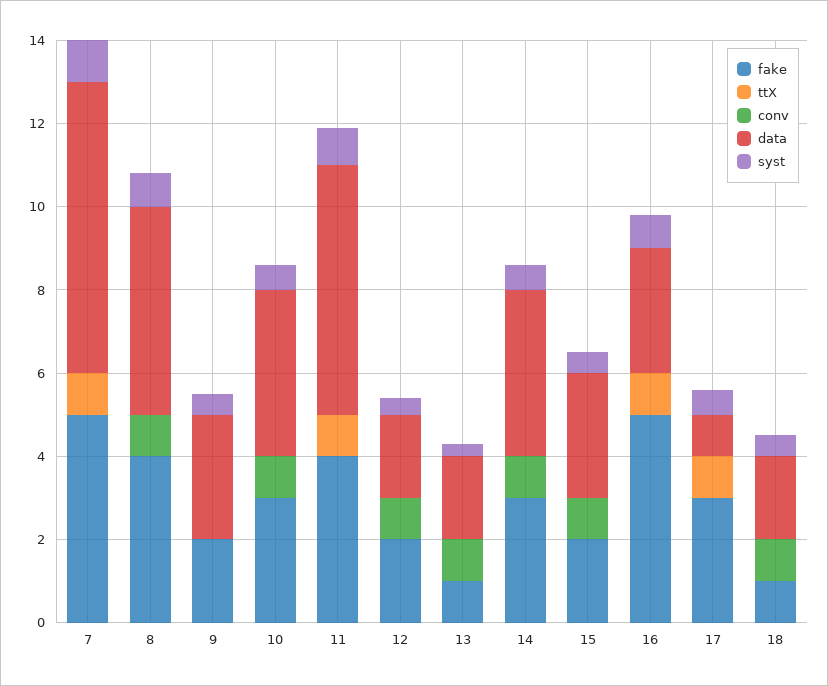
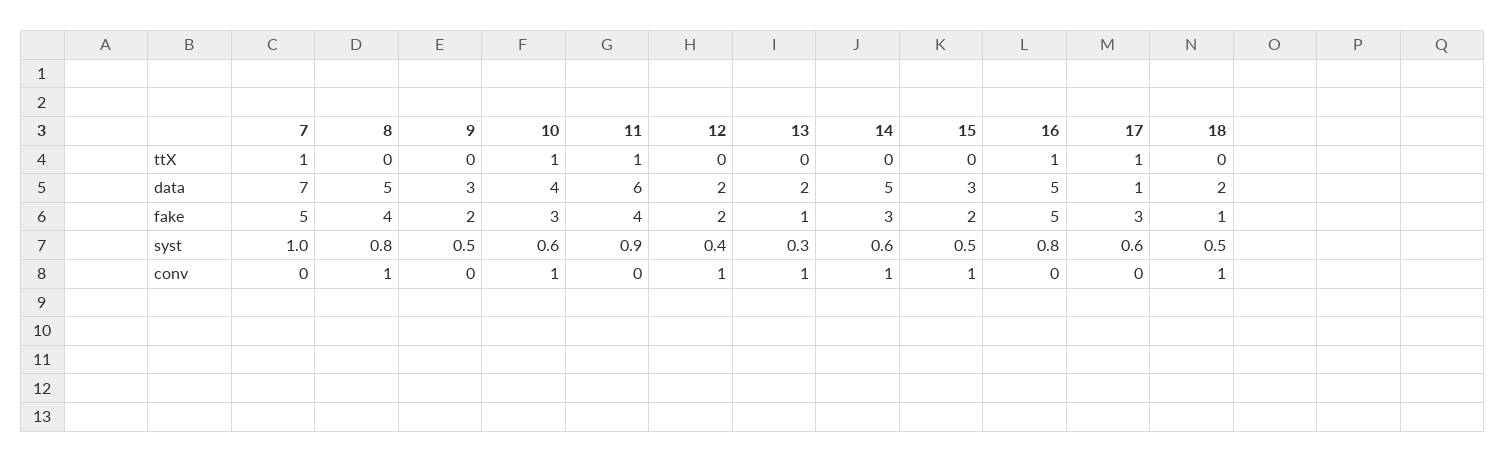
ttX, 10: 0 -> 1
data, 14: 4 -> 5
data, 16: 3 -> 5

